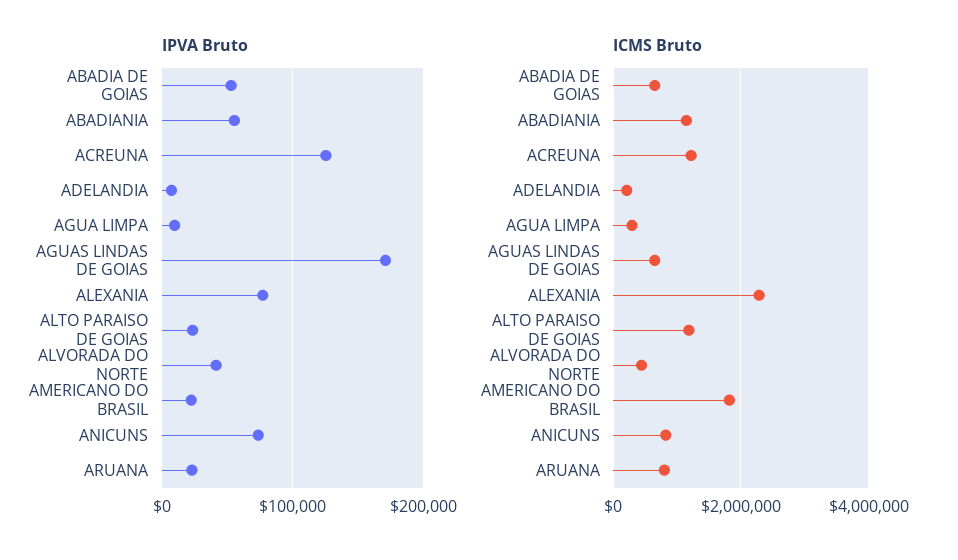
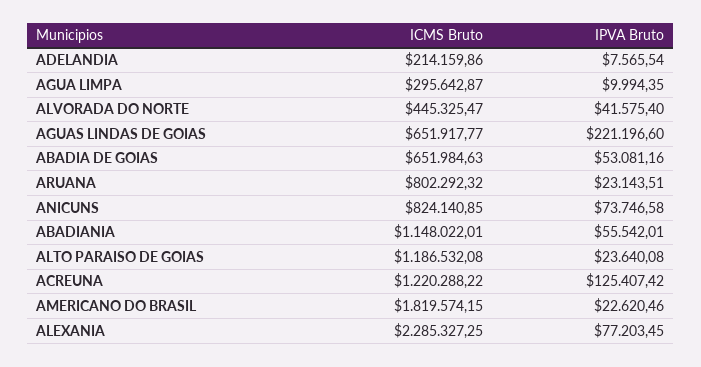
IPVA Bruto, AGUAS LINDAS DE GOIAS: 170000 -> 221196.6

